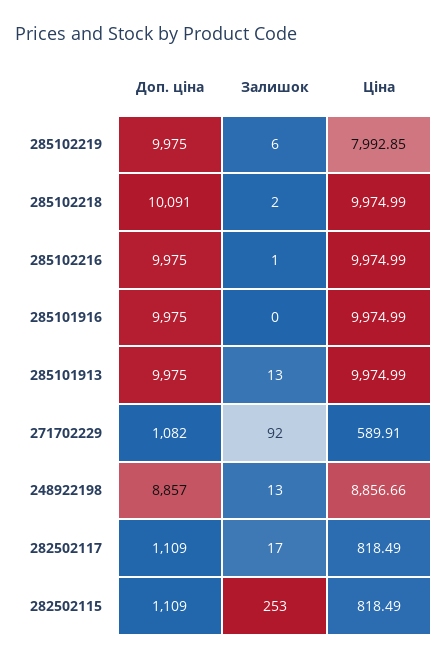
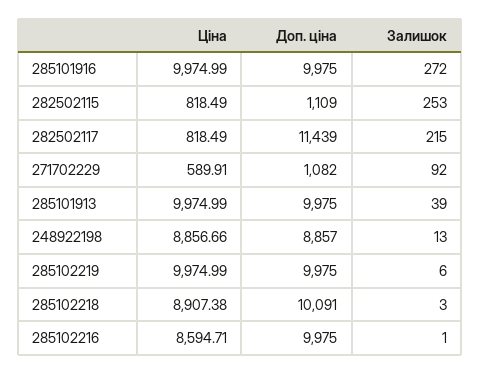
Ціна, 285102219: 7992.85 -> 9974.99
Залишок, 285102218: 2 -> 3
Ціна, 285102218: 9974.99 -> 8907.38
Ціна, 285102216: 9974.99 -> 8594.71
Залишок, 285101916: 0 -> 272
Залишок, 285101913: 13 -> 39
Доп. ціна, 282502117: 1109 -> 11439
Залишок, 282502117: 17 -> 215

